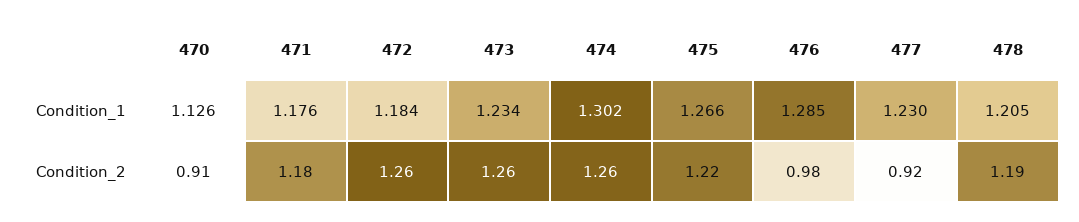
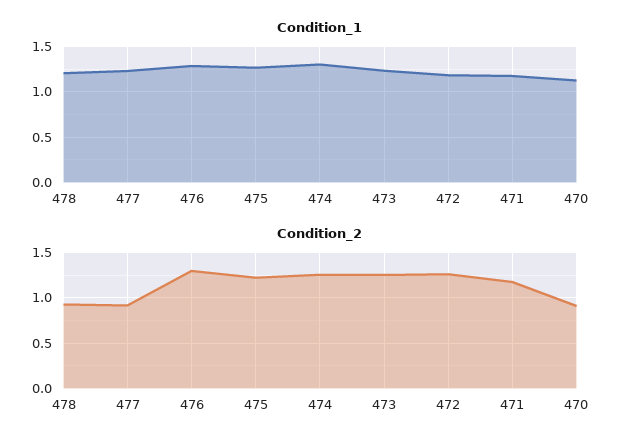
Condition_2, 476: 0.98 -> 1.3
Condition_2, 478: 1.19 -> 0.9

